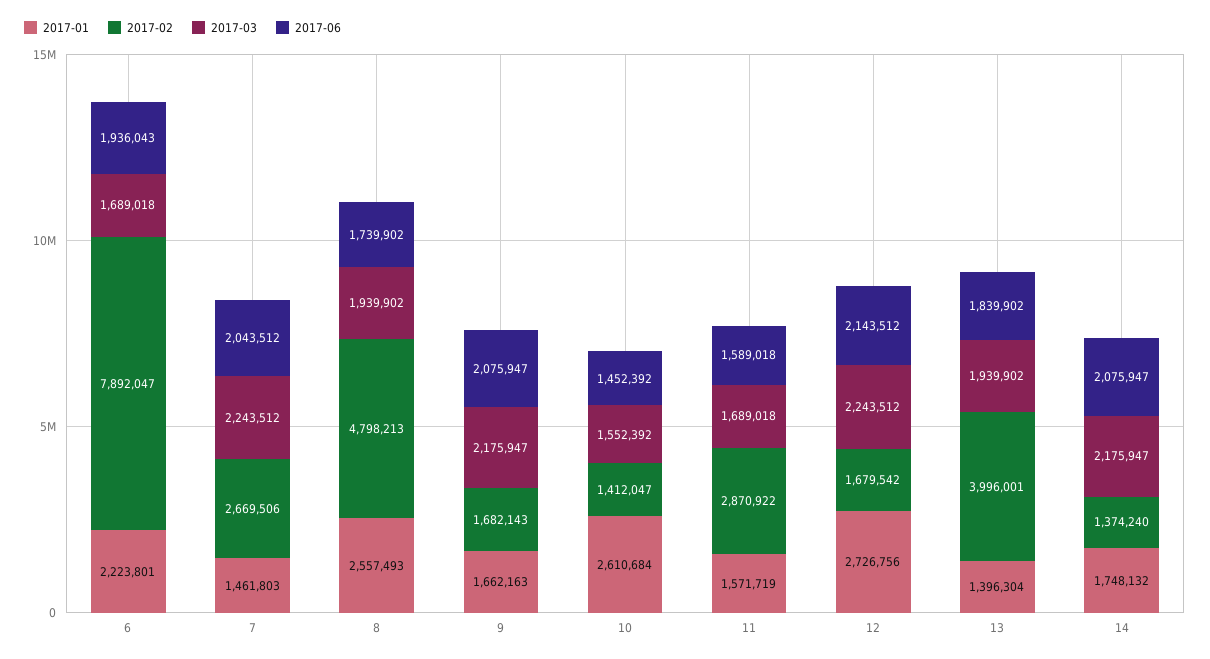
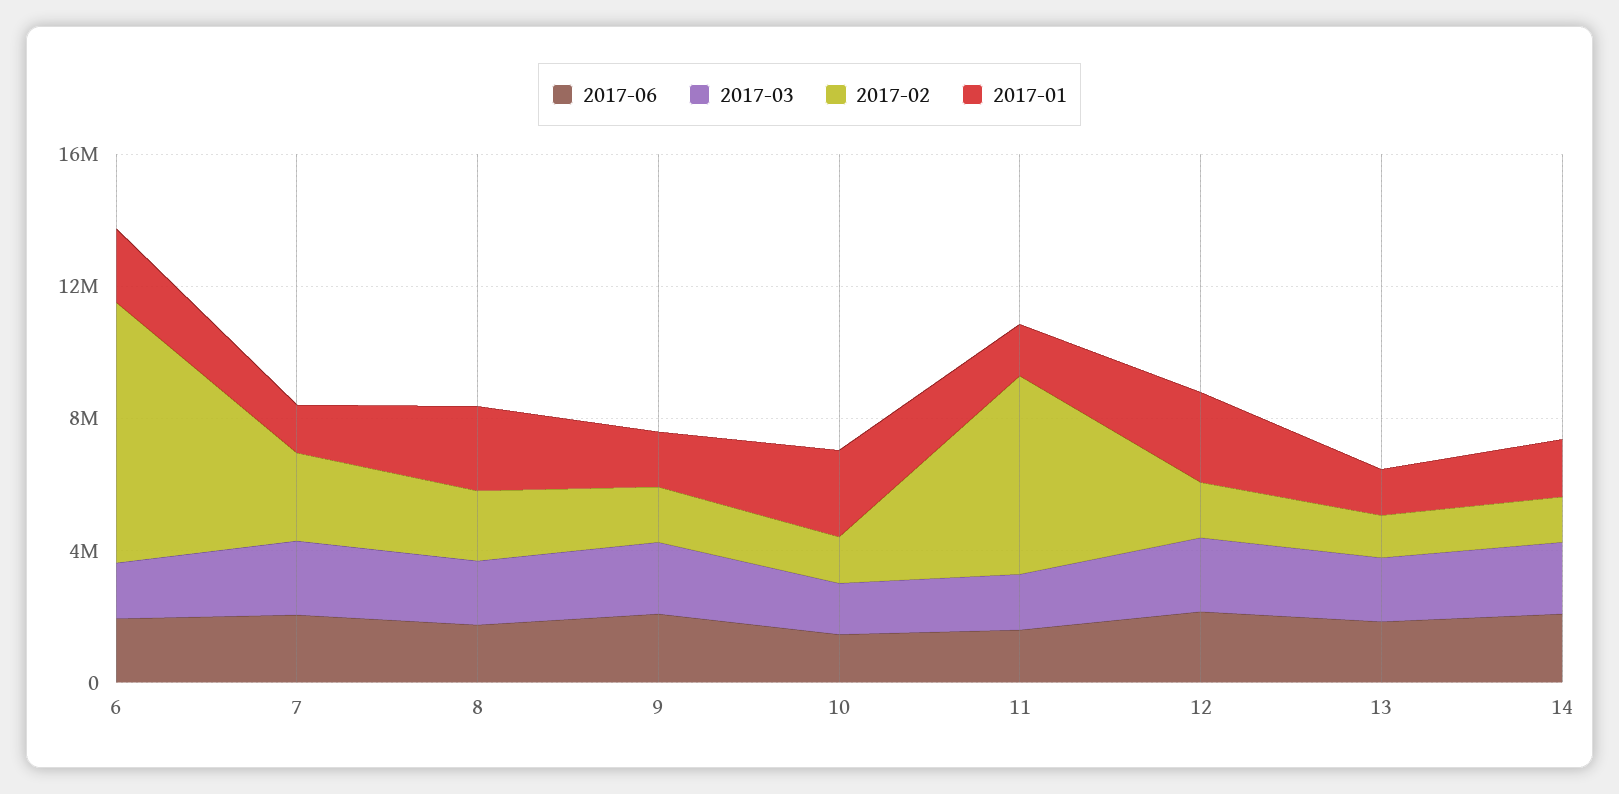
2017-02, 8: 4798213 -> 2000000
2017-02, 11: 2870922 -> 6000000
2017-02, 13: 3996001 -> 1000000

